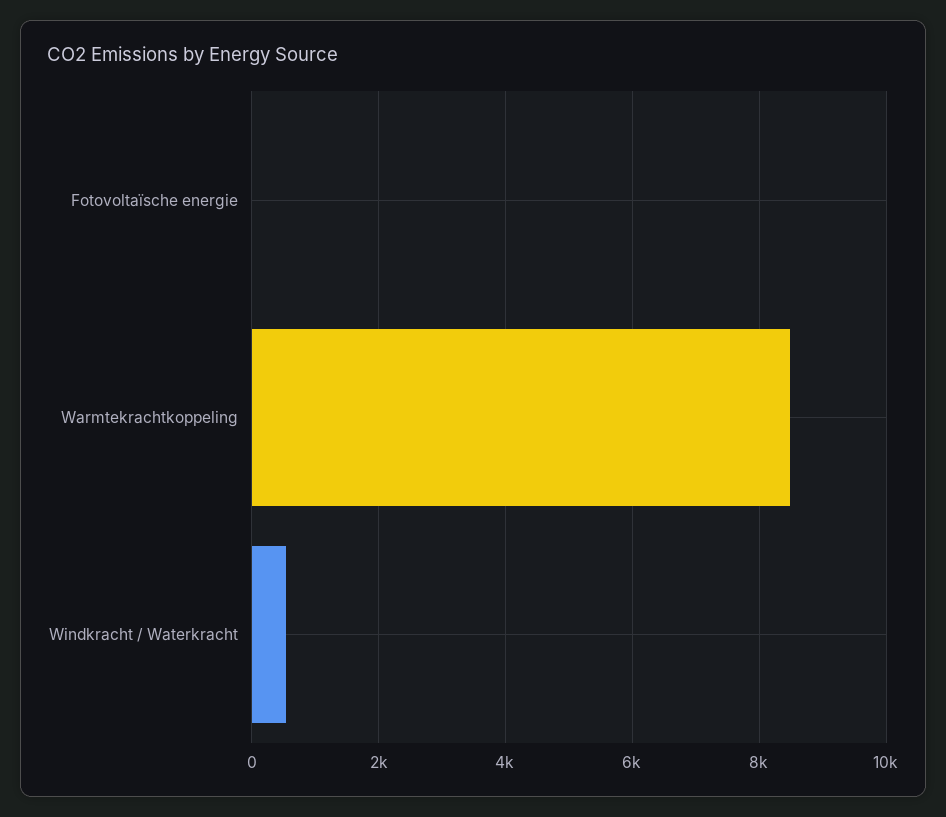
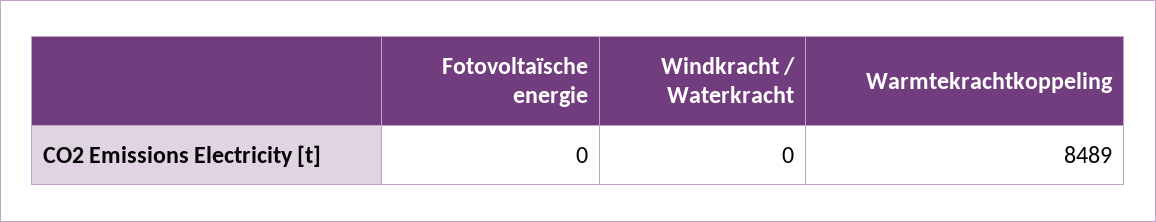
Windkracht / Waterkracht: 600 -> 0

